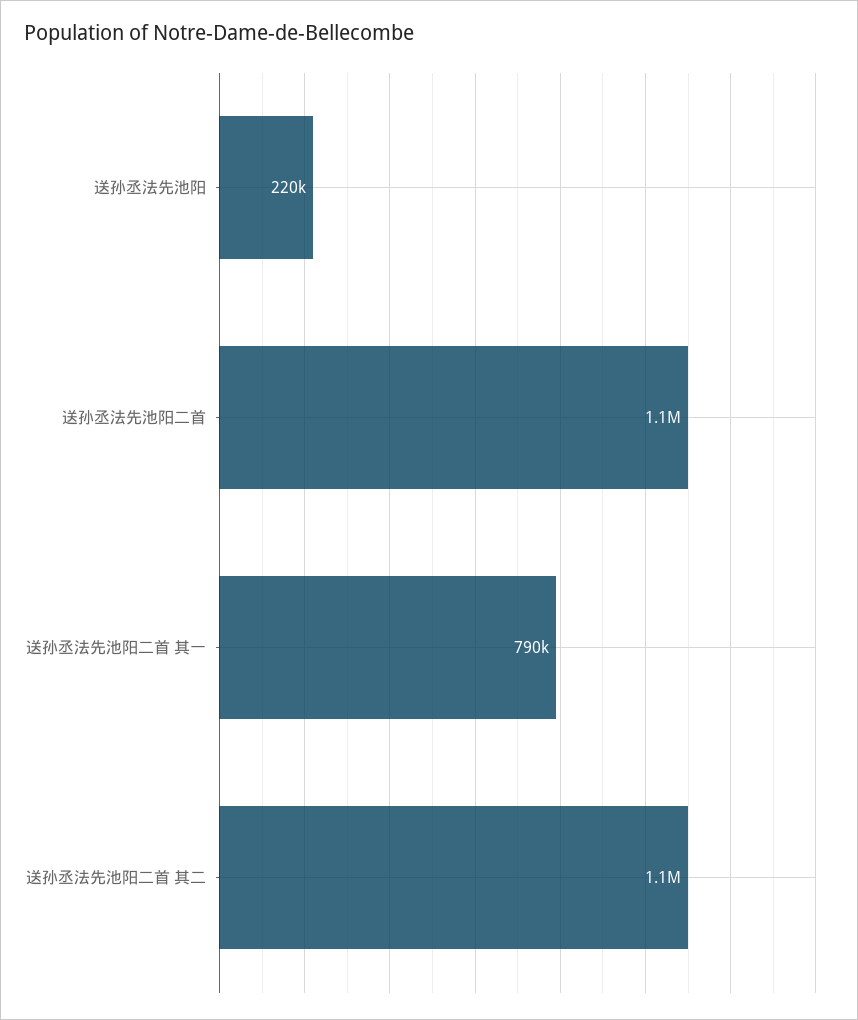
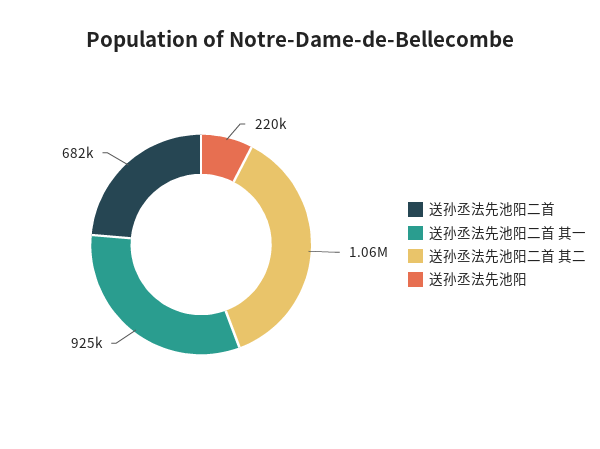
送孙丞法先池阳二首: 1100000 -> 682000
送孙丞法先池阳二首 其一: 790000 -> 925000

